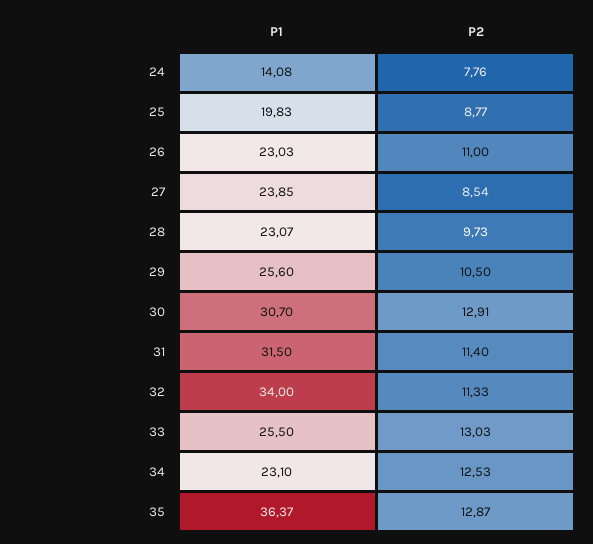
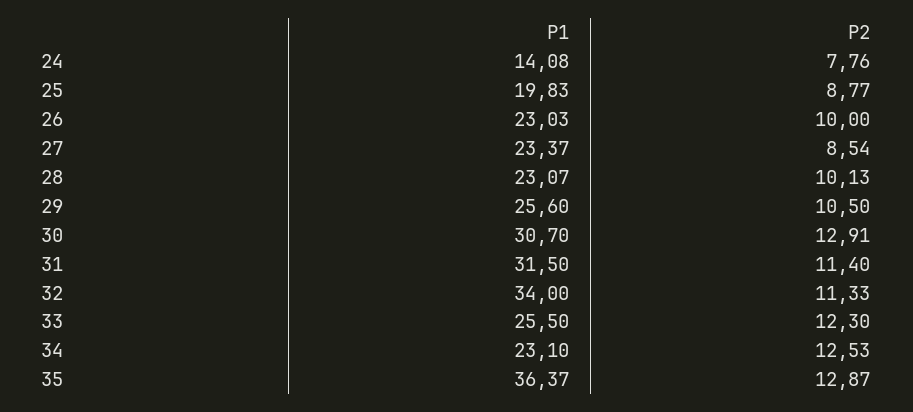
P2, 26: 11 -> 10
P1, 27: 23.85 -> 23.37
P2, 28: 9.73 -> 10.13
P2, 33: 13.03 -> 12.3

